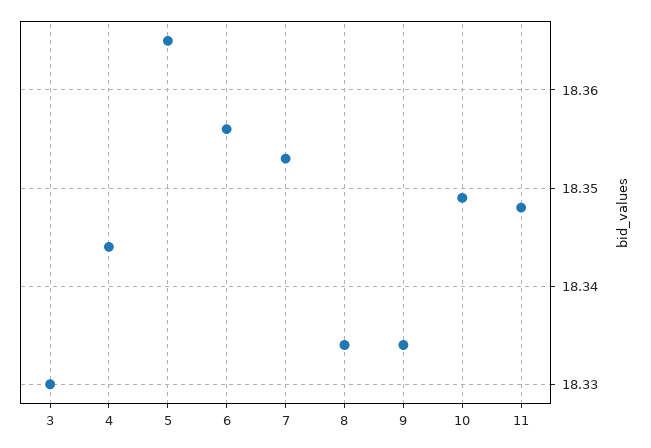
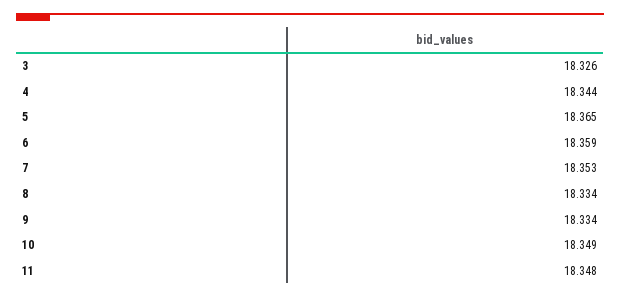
3: 18.33 -> 18.326
6: 18.356 -> 18.359

